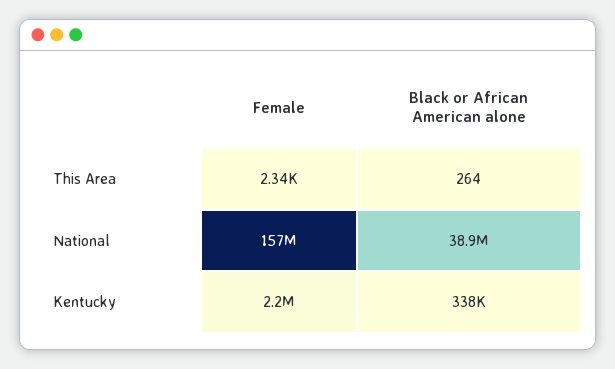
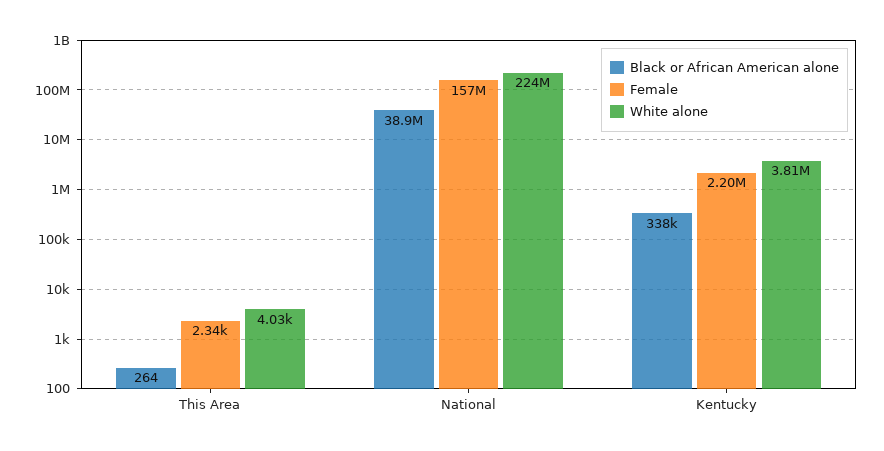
White alone, This Area: none -> 4030
White alone, National: none -> 224000000
White alone, Kentucky: none -> 3810000

